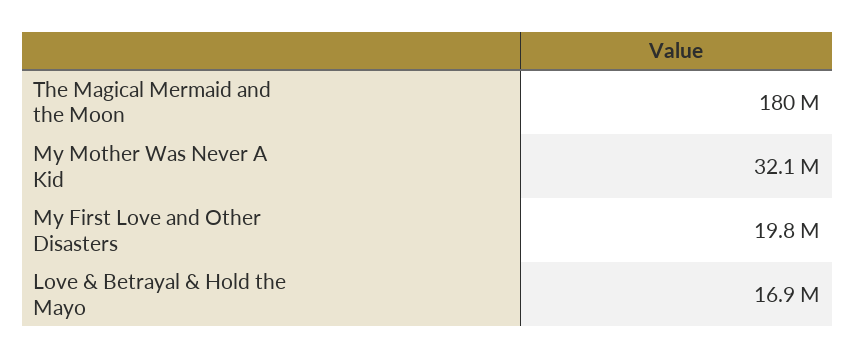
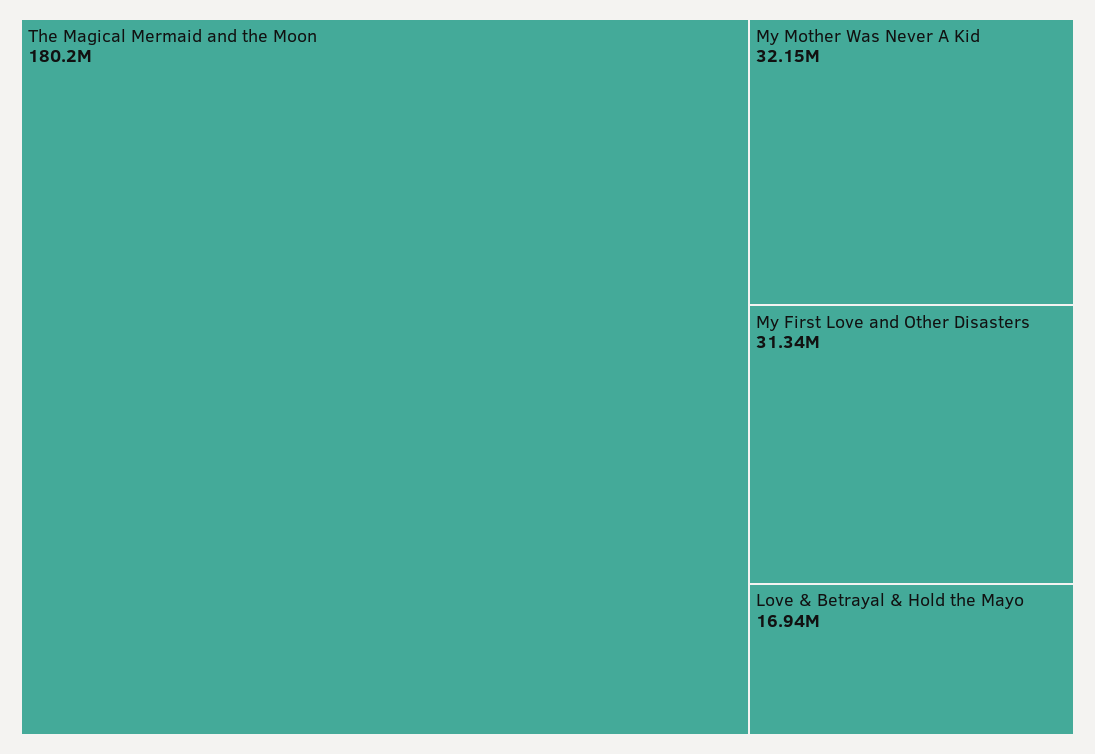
My First Love and Other Disasters: 19800000 -> 31340000

